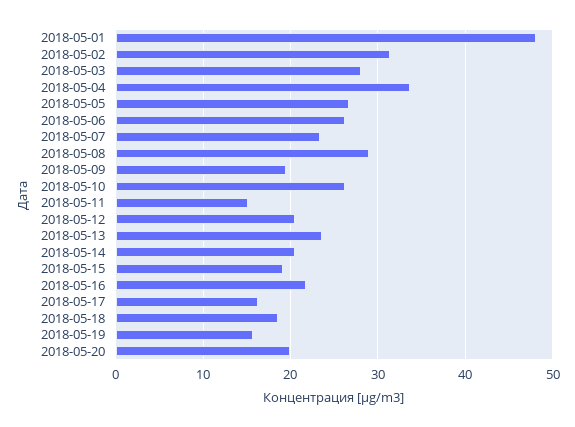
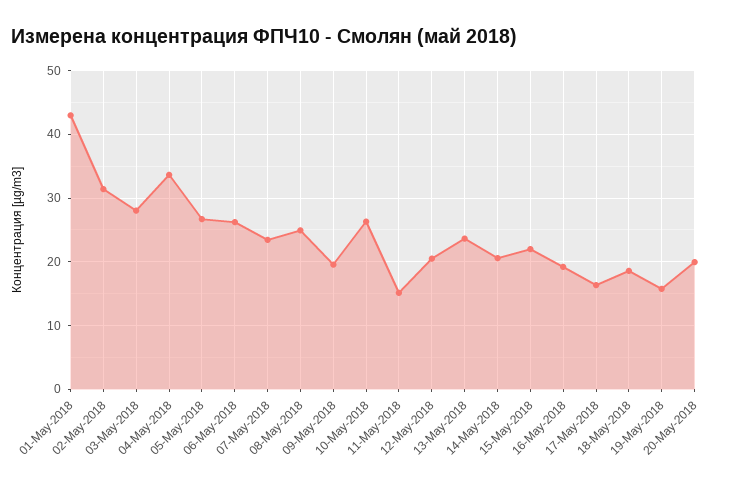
2018-05-01: 48 -> 43
2018-05-08: 29 -> 25
2018-05-15: 19 -> 22
2018-05-16: 22 -> 19

